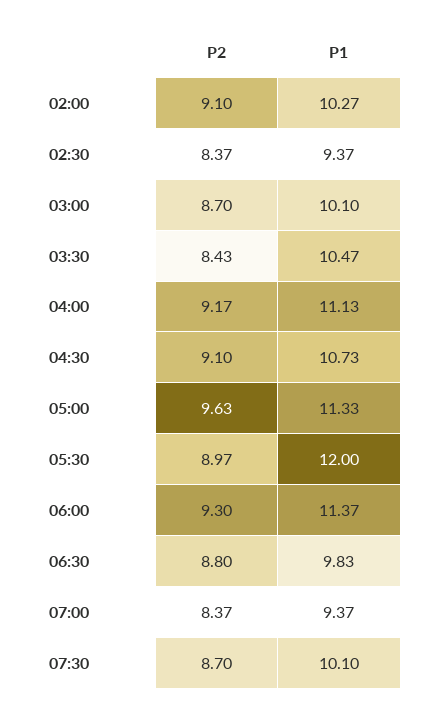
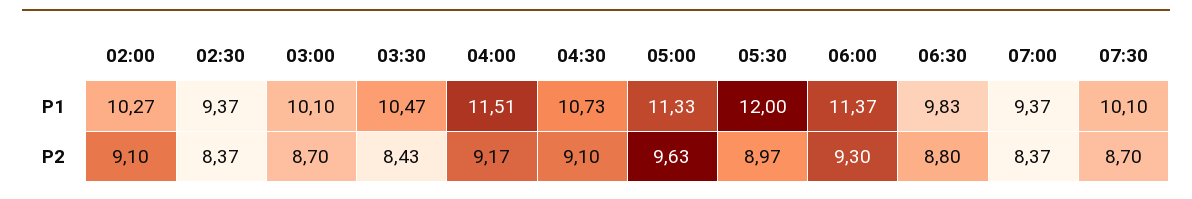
P1, 04:00: 11.13 -> 11.51

